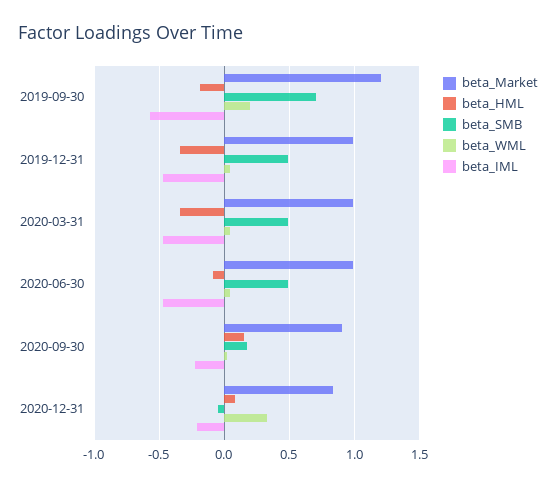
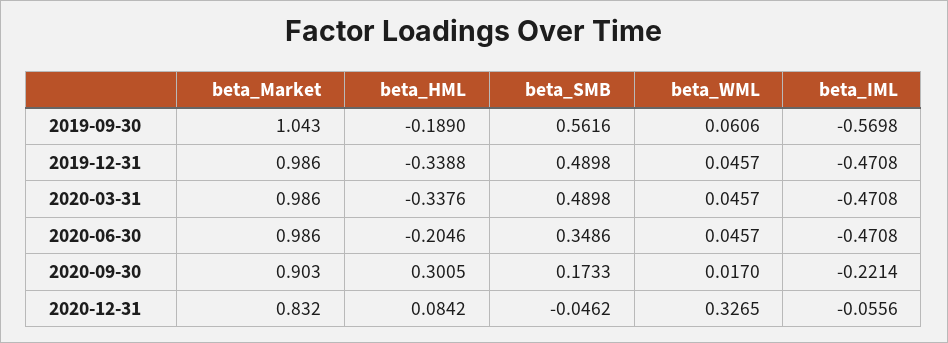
beta_Market, 2019-09-30: 1.2 -> 1.043
beta_SMB, 2019-09-30: 0.7 -> 0.5616
beta_WML, 2019-09-30: 0.2 -> 0.0606
beta_HML, 2020-06-30: -0.1 -> -0.2046
beta_SMB, 2020-06-30: 0.5 -> 0.3486
beta_HML, 2020-09-30: 0.15 -> 0.3005
beta_IML, 2020-12-31: -0.2 -> -0.0556

